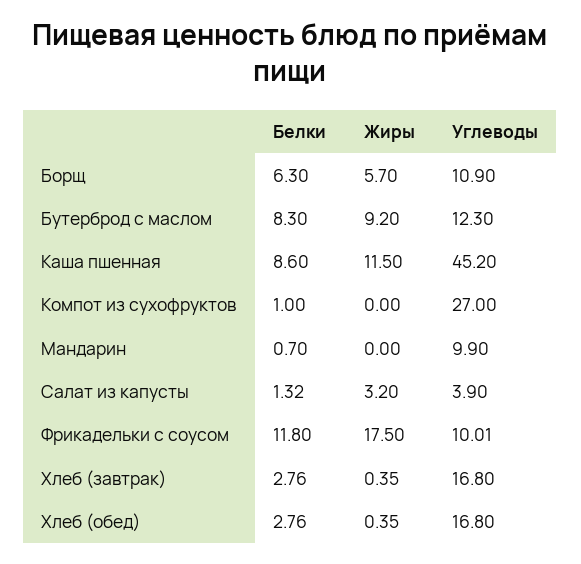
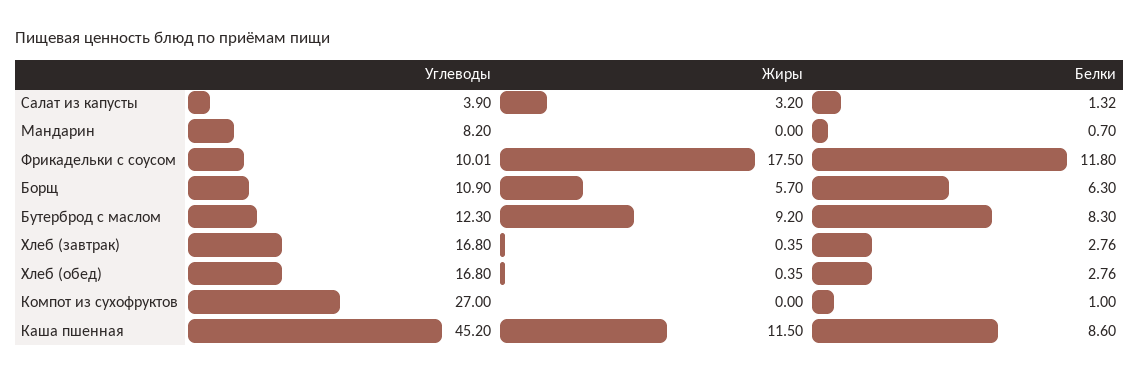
Углеводы, Мандарин: 9.9 -> 8.2

